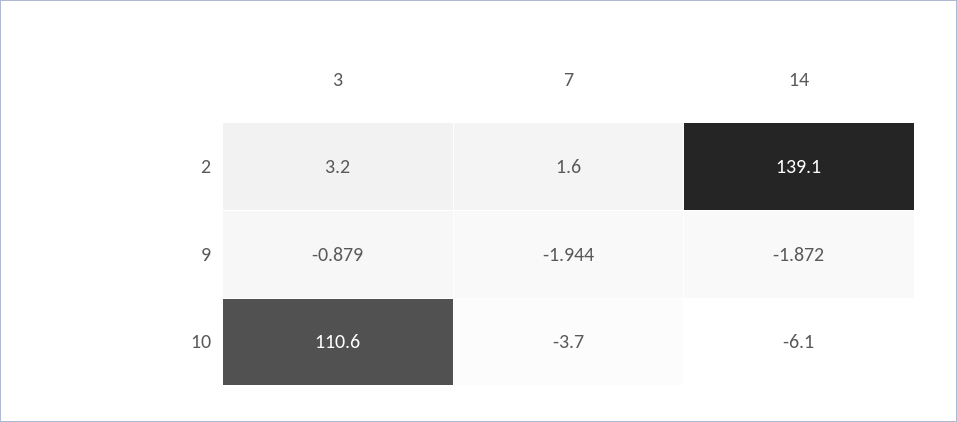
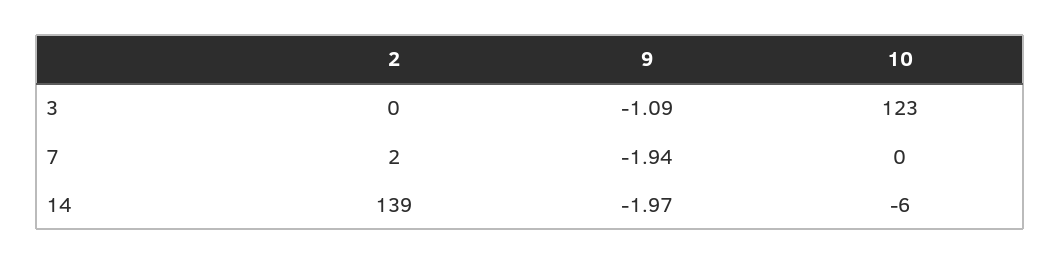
3, 2: 3.2 -> 0
3, 9: -0.879 -> -1.09
14, 9: -1.872 -> -1.97
3, 10: 110.6 -> 123
7, 10: -3.7 -> 0

